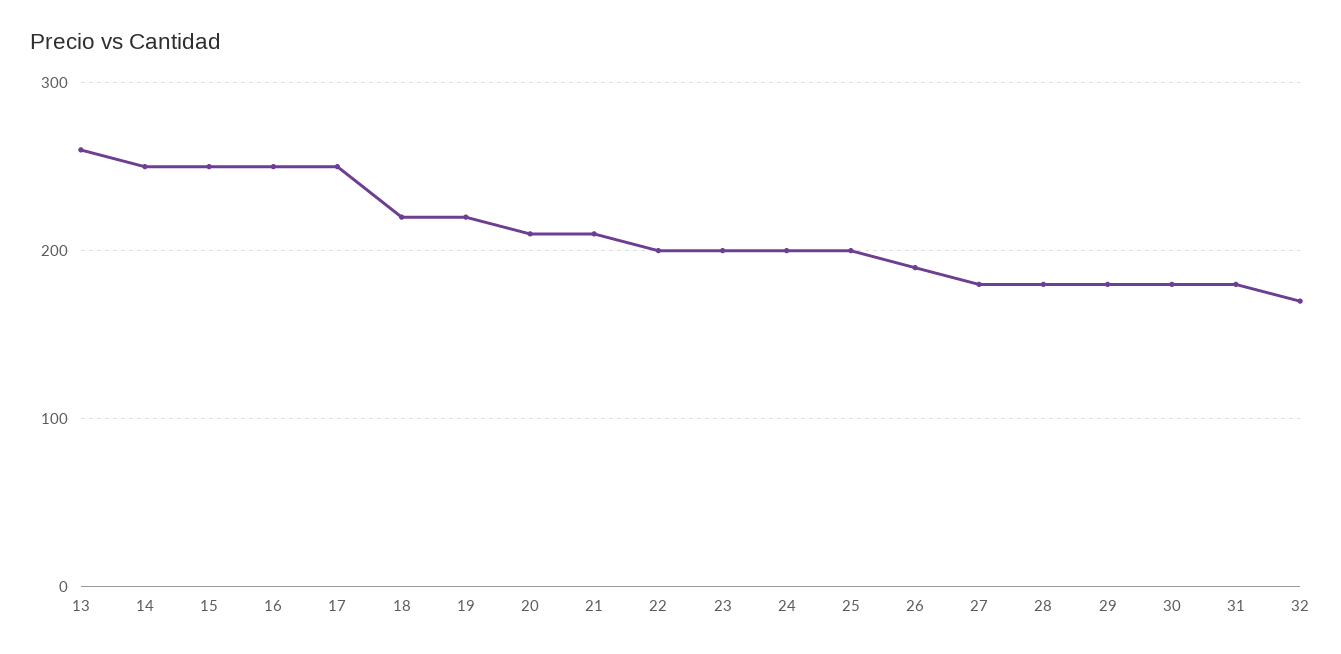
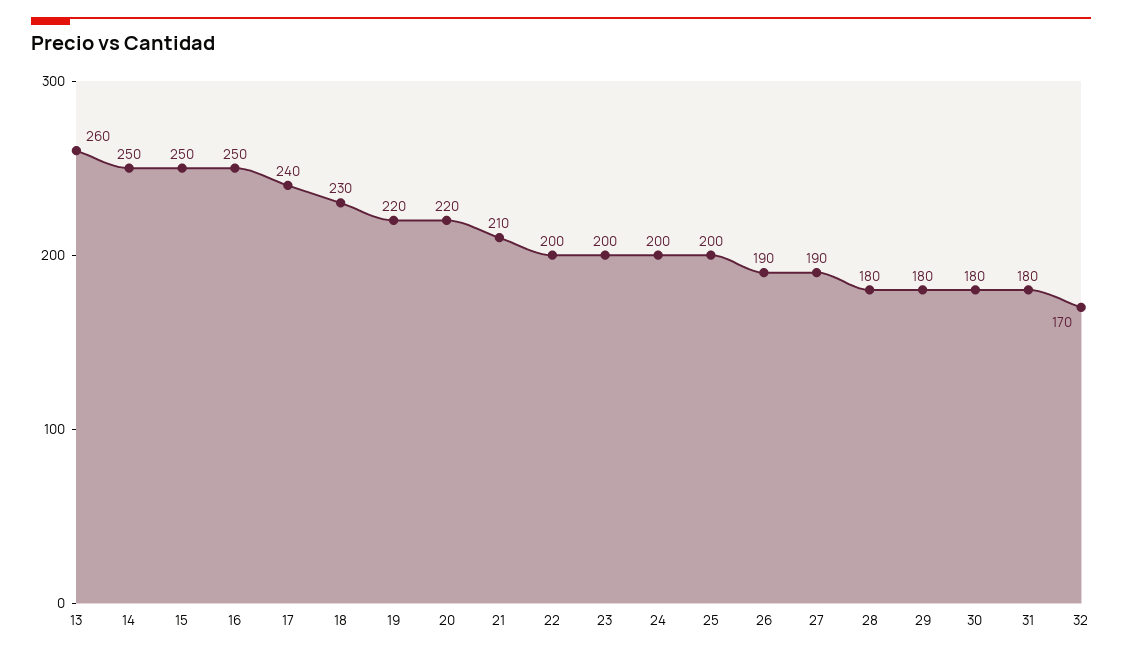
17: 250 -> 240
18: 220 -> 230
20: 210 -> 220
27: 180 -> 190

